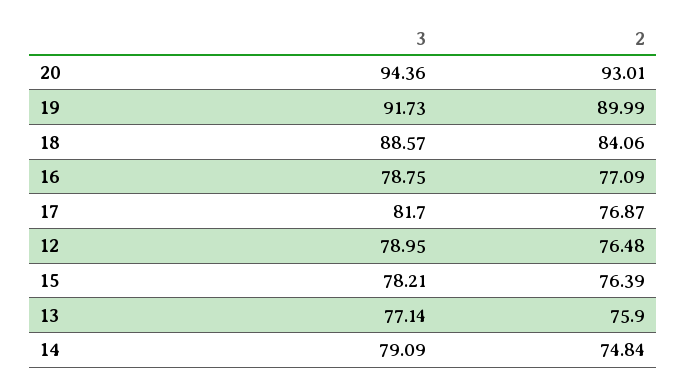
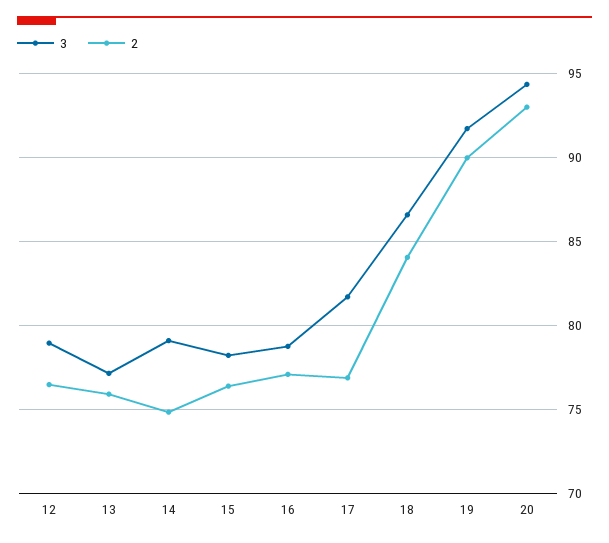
3, 18: 88.57 -> 86.5

